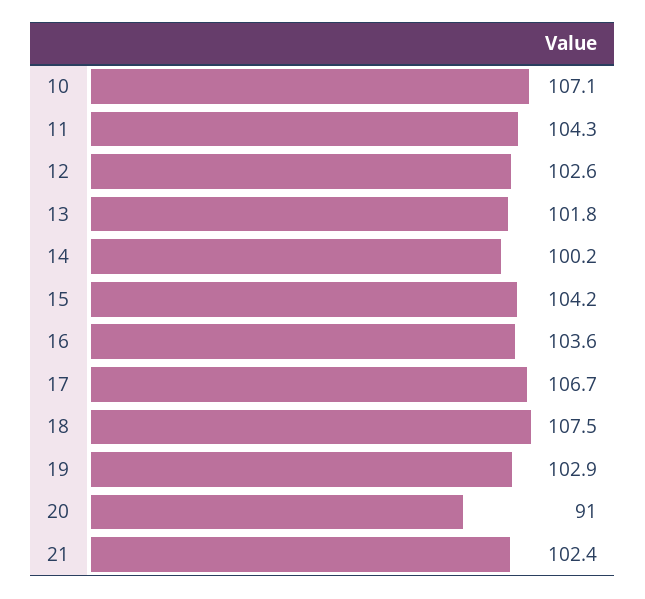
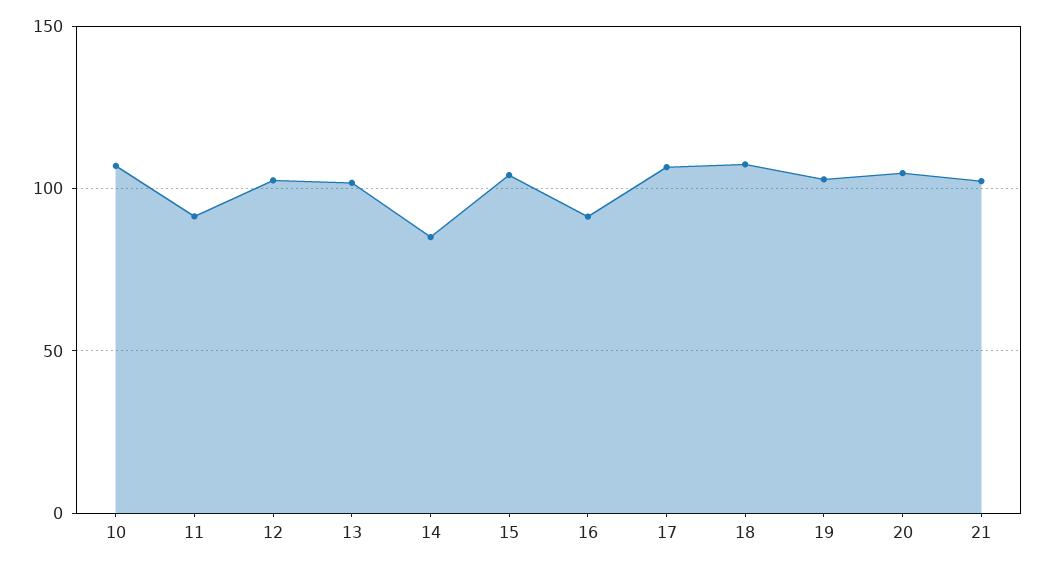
11: 104.3 -> 90
14: 100.2 -> 85
16: 103.6 -> 90
20: 91 -> 105

